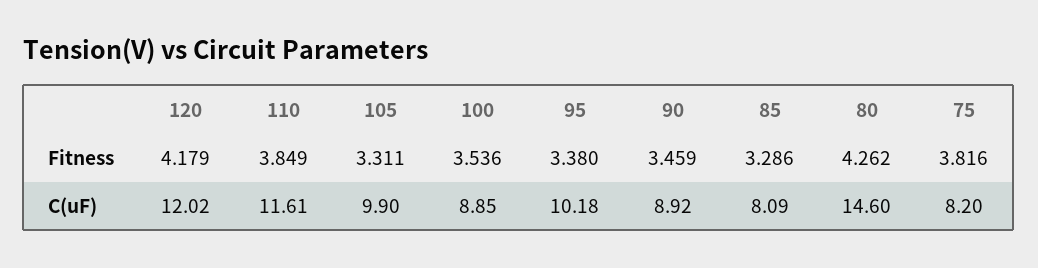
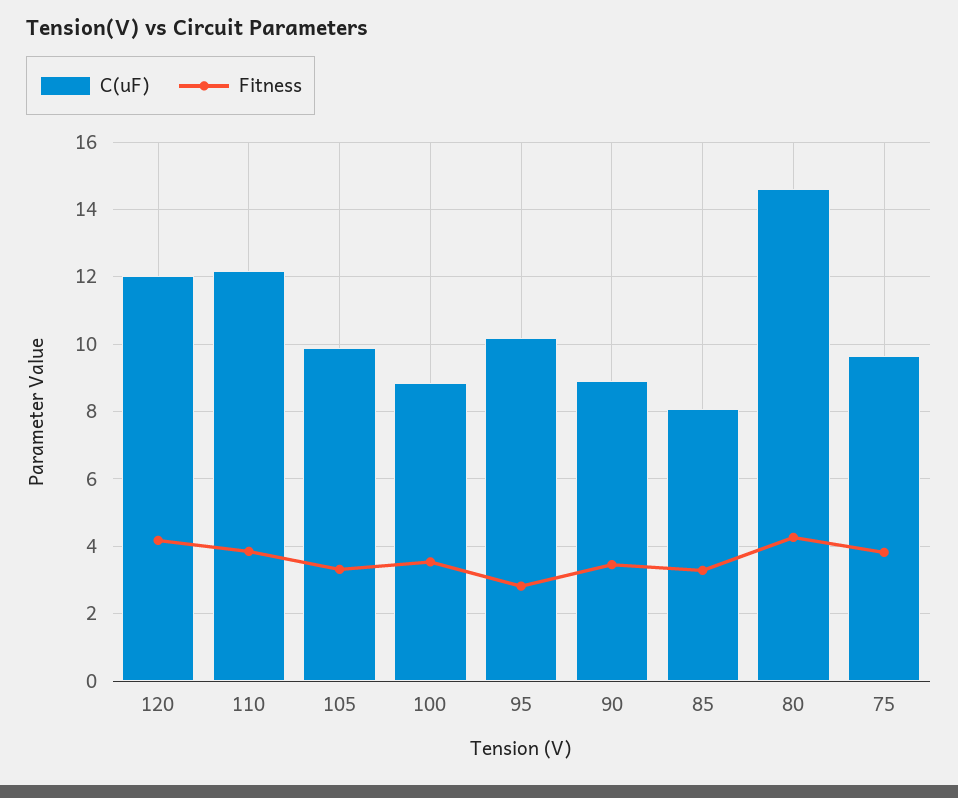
Fitness, 95: 3.38 -> 2.8
C(uF), 110: 11.61 -> 12.2
C(uF), 75: 8.2 -> 9.6

